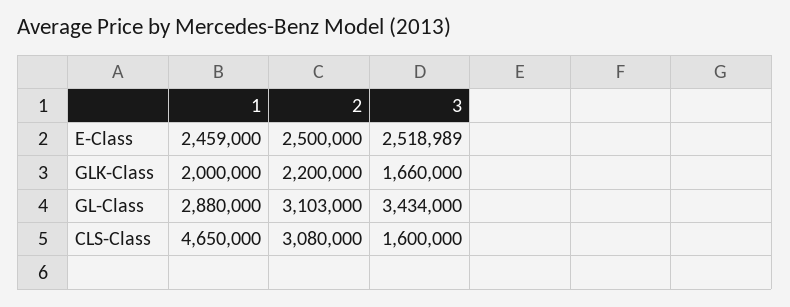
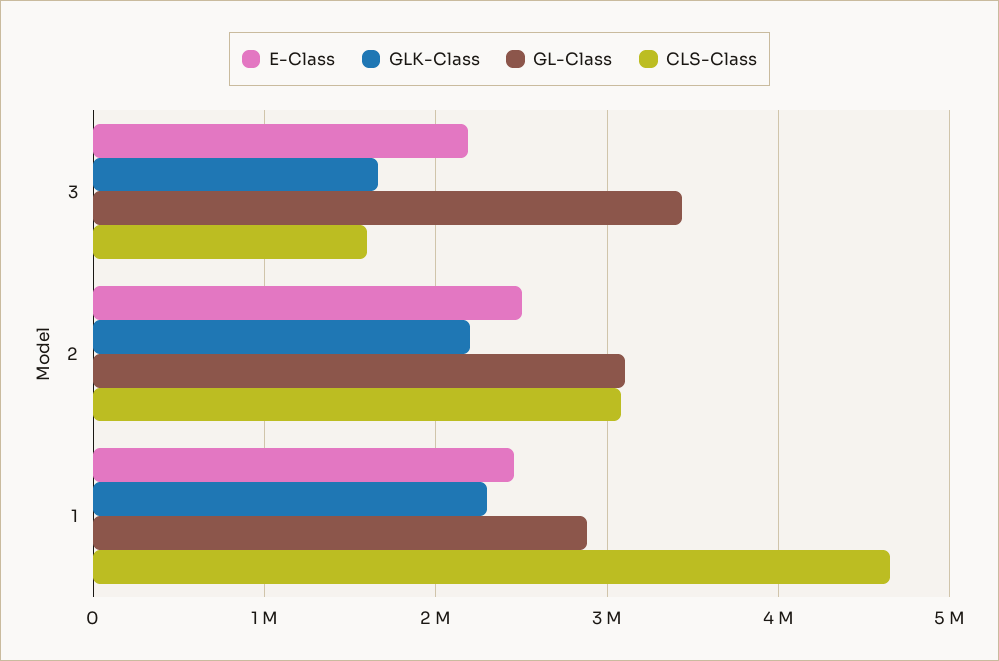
E-Class, 3: 2518989 -> 2200000
GLK-Class, 1: 2000000 -> 2300000

